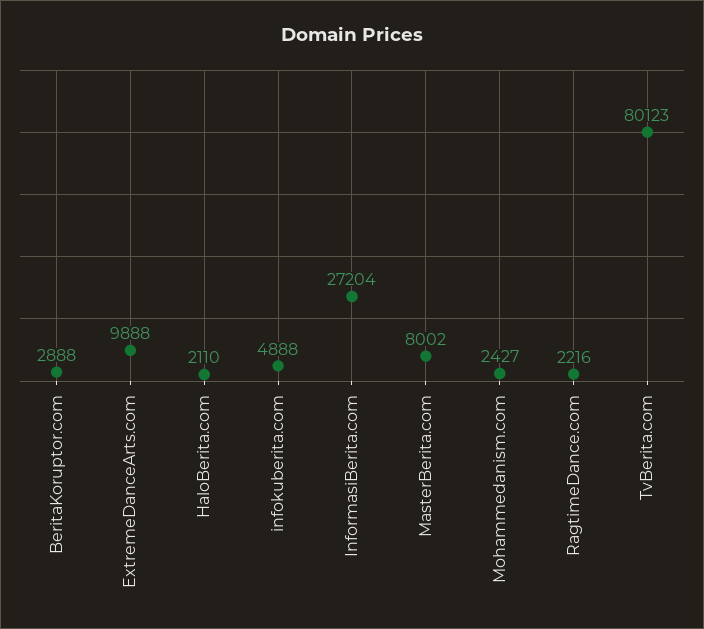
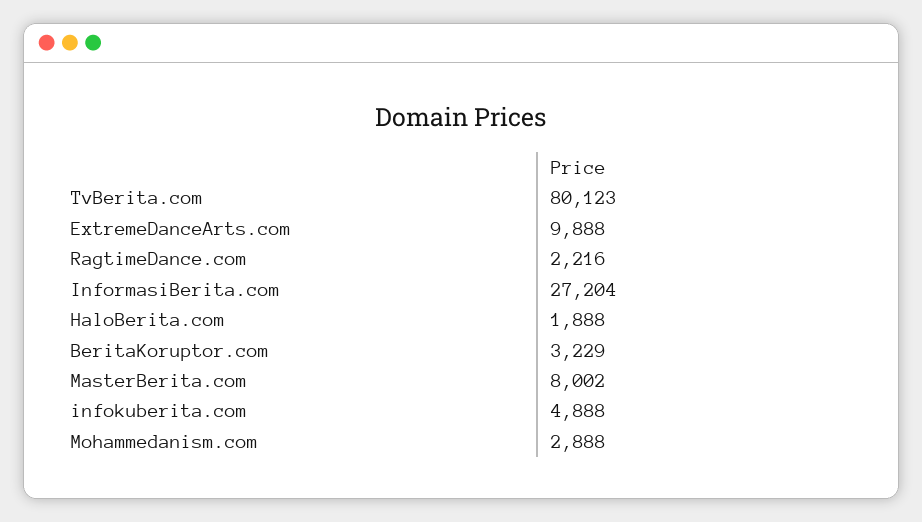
BeritaKoruptor.com: 2888 -> 3229
HaloBerita.com: 2110 -> 1888
Mohammedanism.com: 2427 -> 2888

